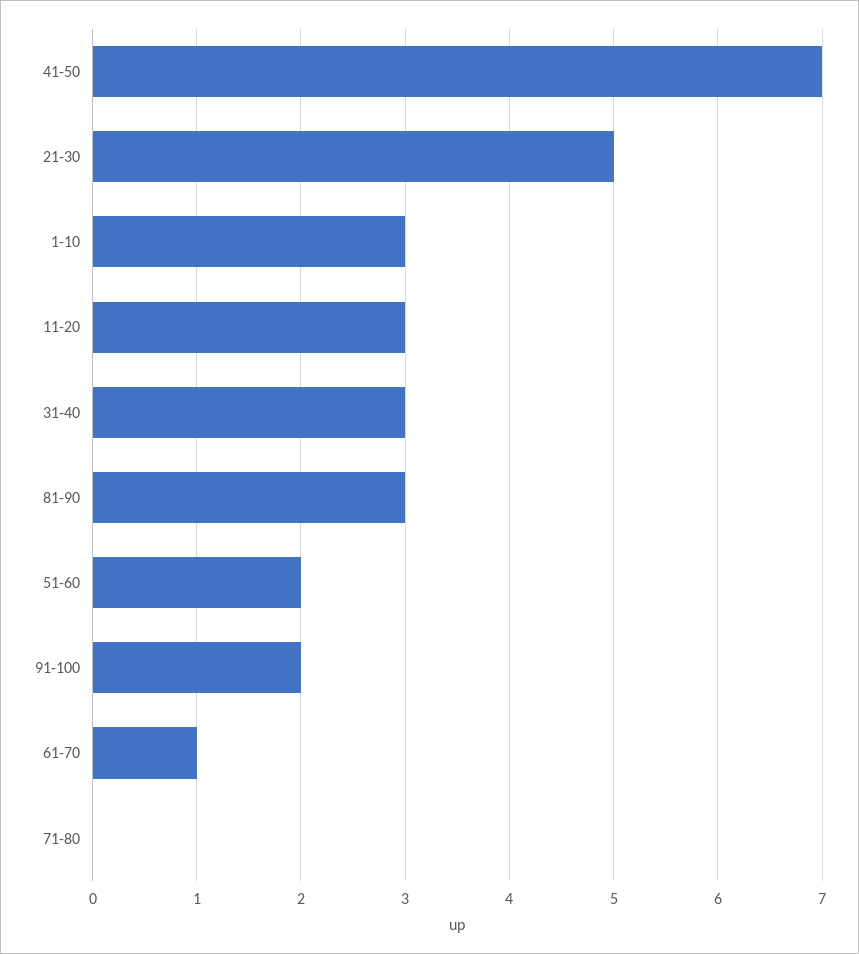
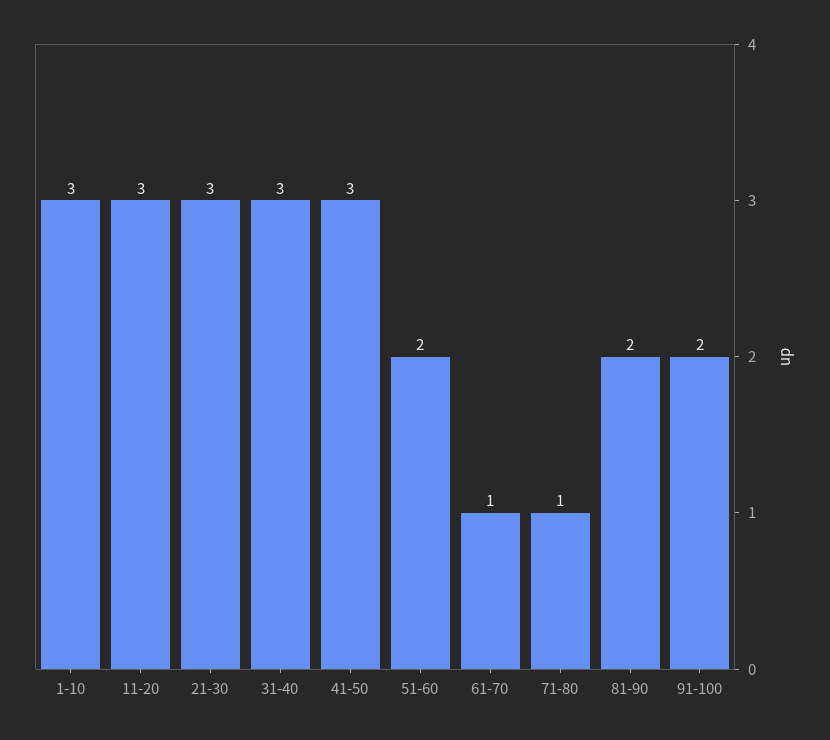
41-50: 7 -> 3
21-30: 5 -> 3
81-90: 3 -> 2
71-80: 0 -> 1

